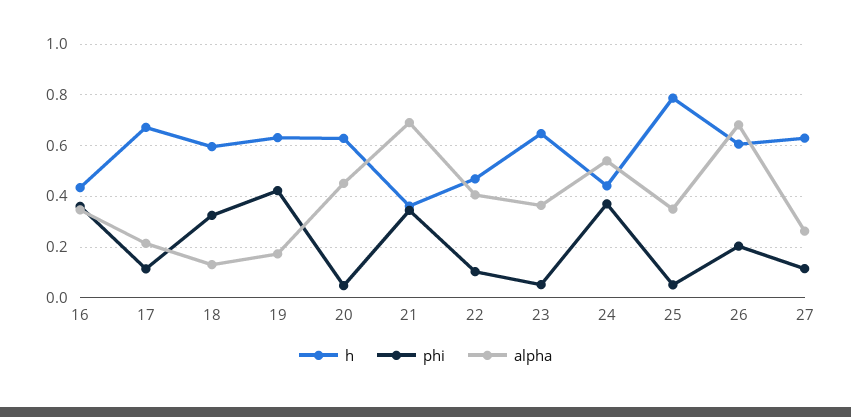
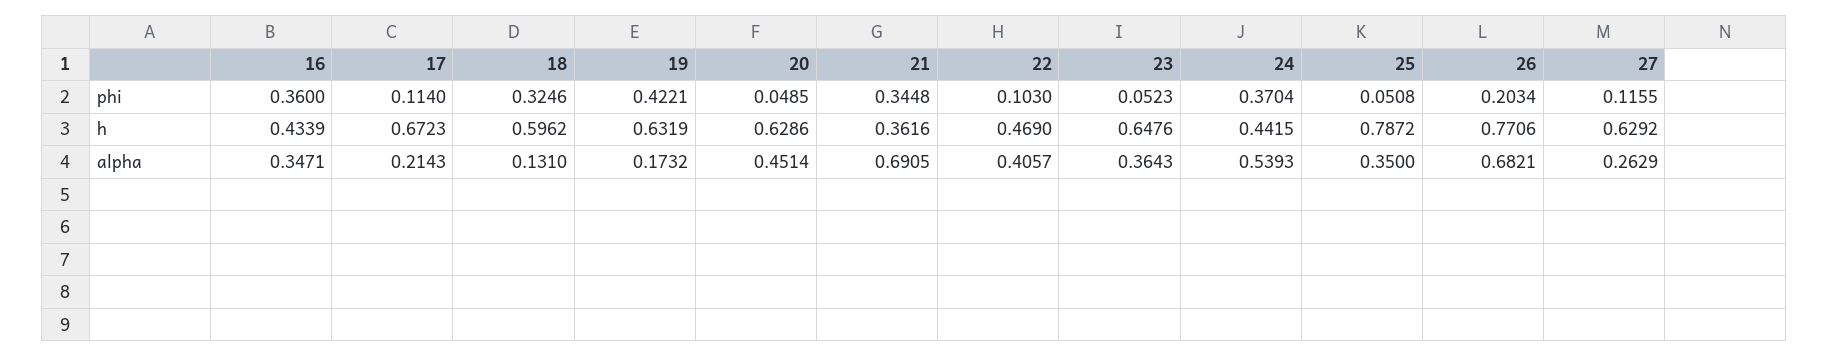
h, 26: 0.6 -> 0.7706

